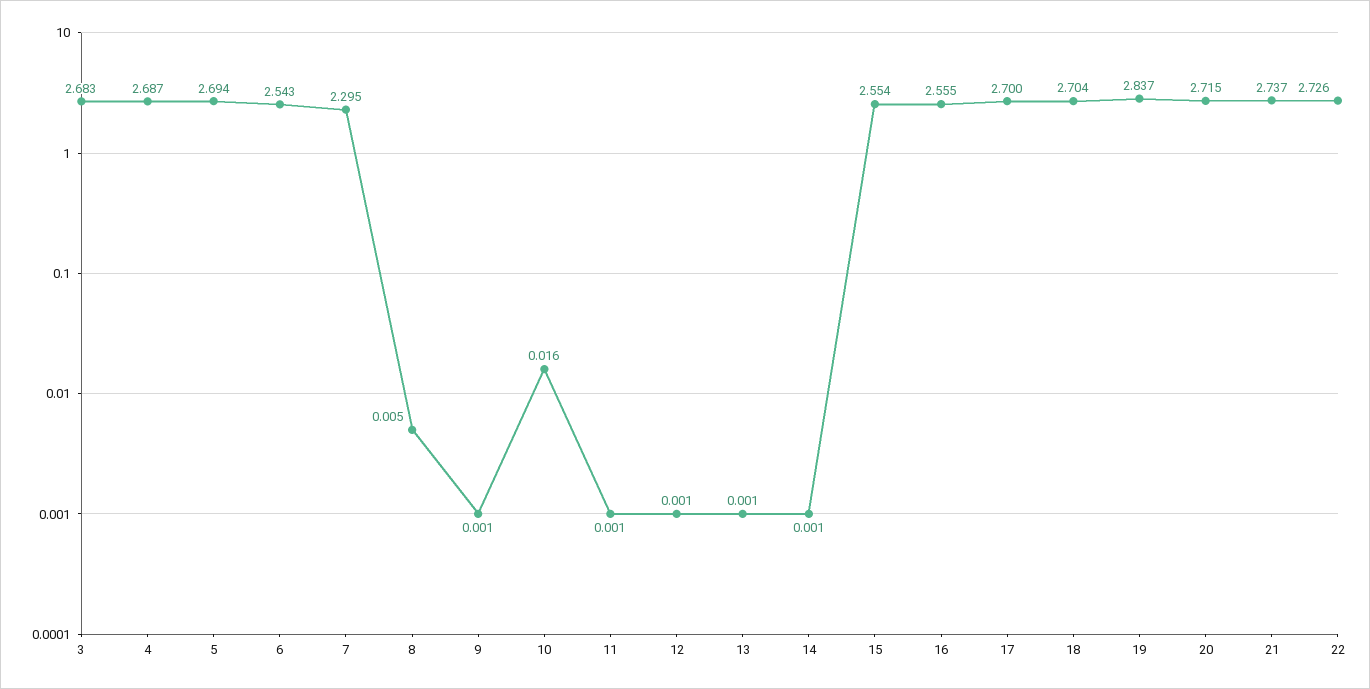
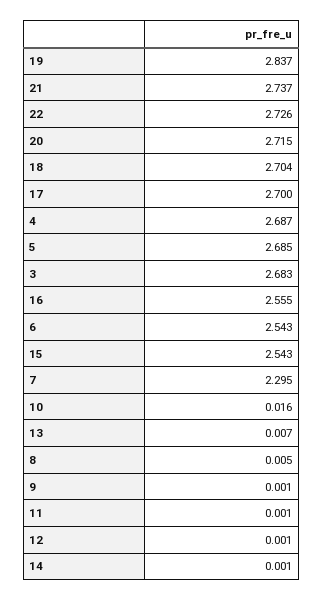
5: 2.694 -> 2.685
13: 0.001 -> 0.007
15: 2.554 -> 2.543

